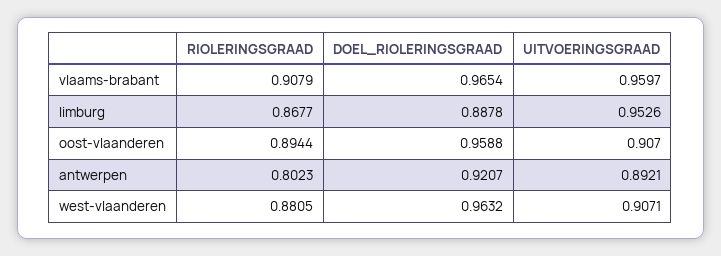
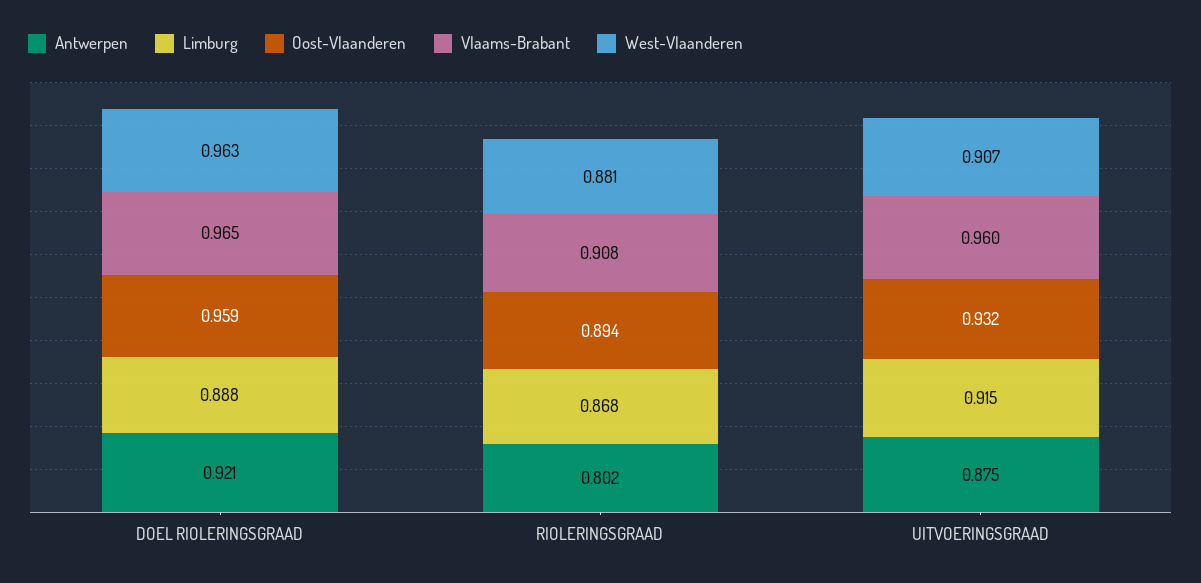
limburg, UITVOERINGSGRAAD: 0.9526 -> 0.915
oost-vlaanderen, UITVOERINGSGRAAD: 0.907 -> 0.932
antwerpen, UITVOERINGSGRAAD: 0.8921 -> 0.875

